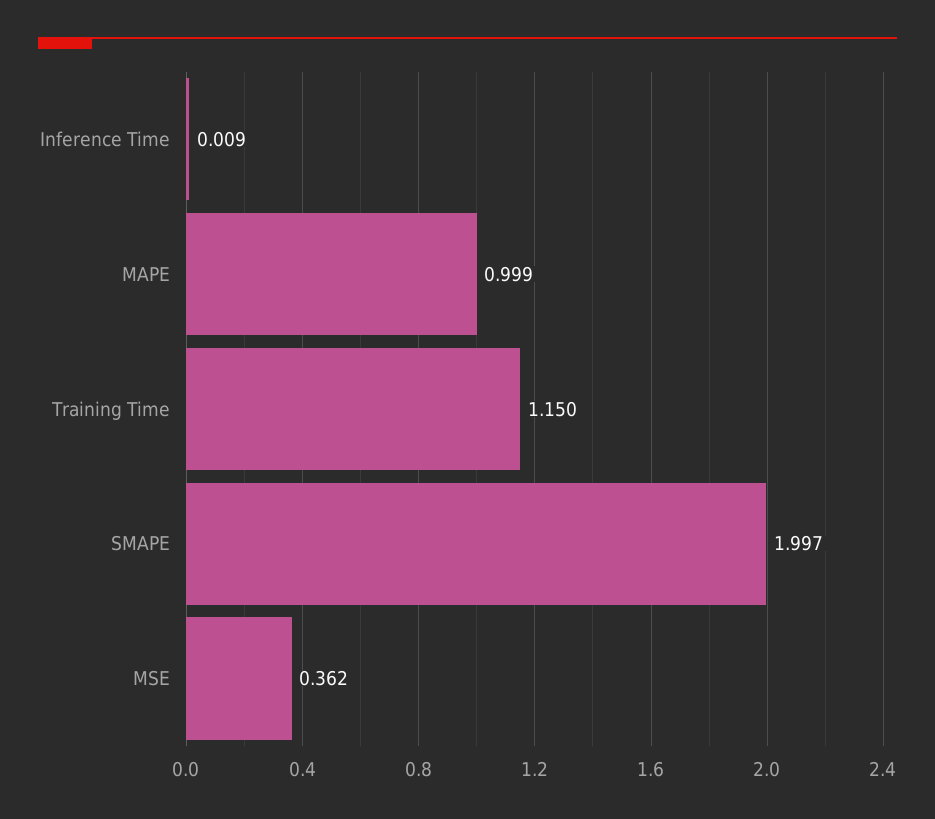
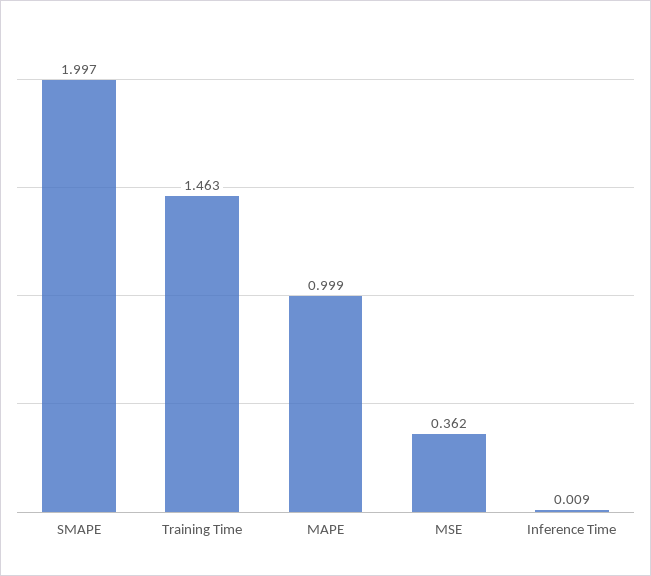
Training Time: 1.15 -> 1.463

